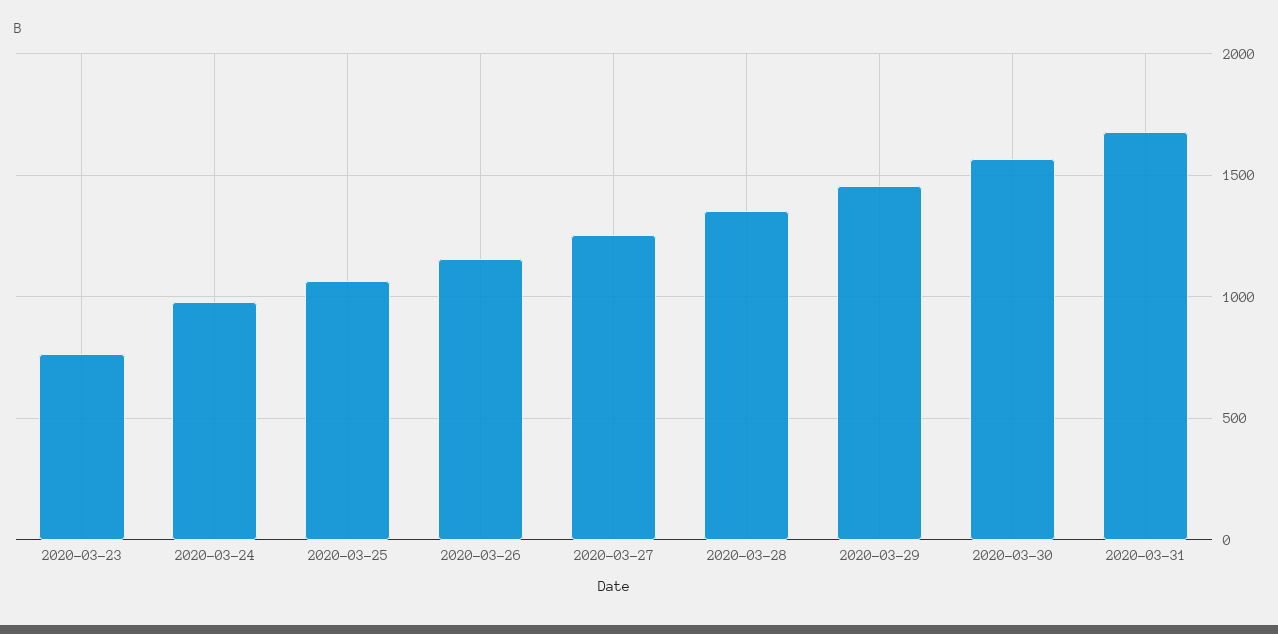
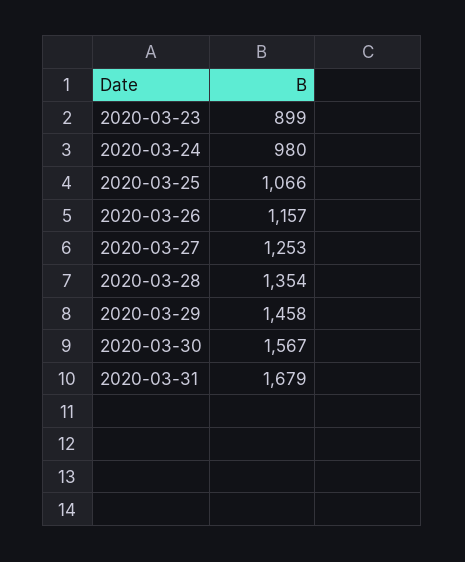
2020-03-23: 750 -> 899

